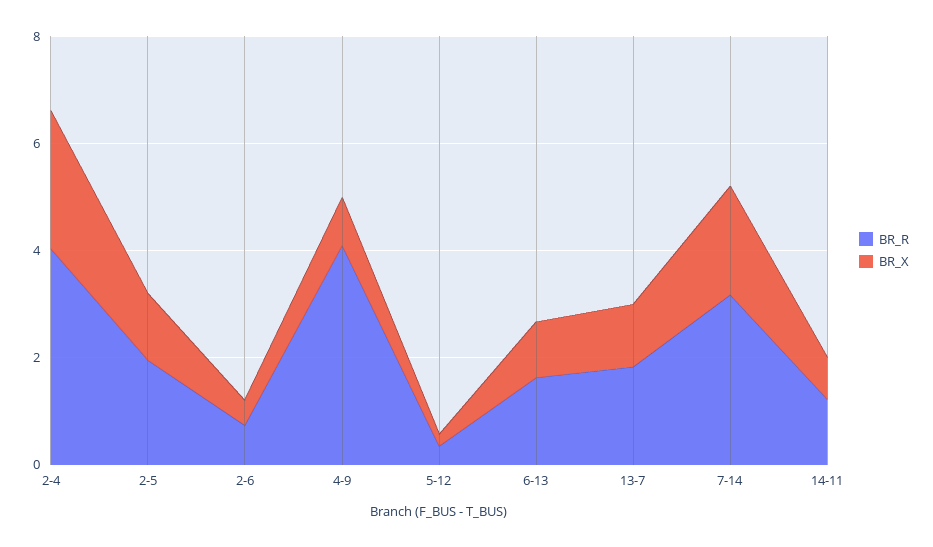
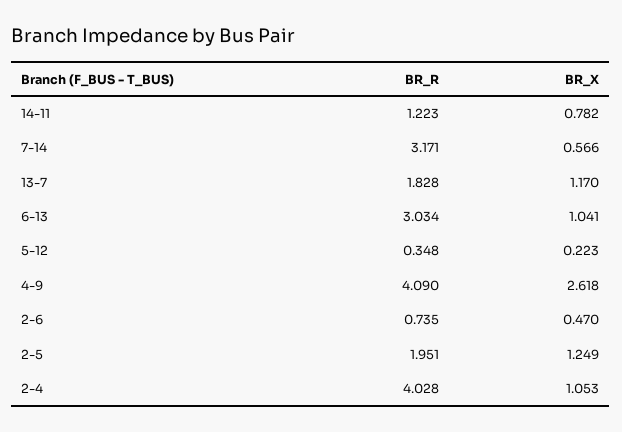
BR_X, 2-4: 2.5 -> 1.053
BR_X, 4-9: 1 -> 2.618
BR_R, 6-13: 1.5 -> 3.034
BR_X, 7-14: 2 -> 0.566

